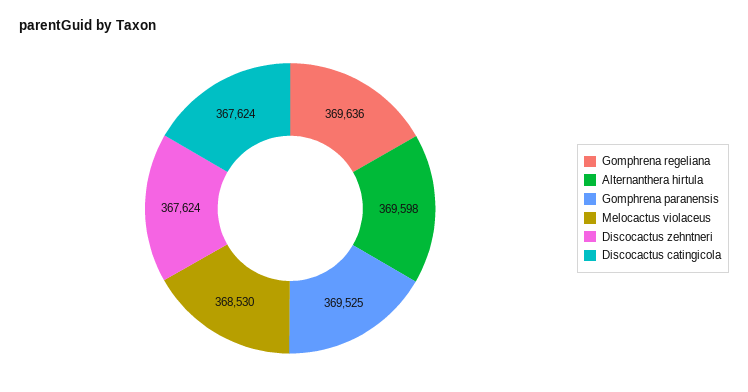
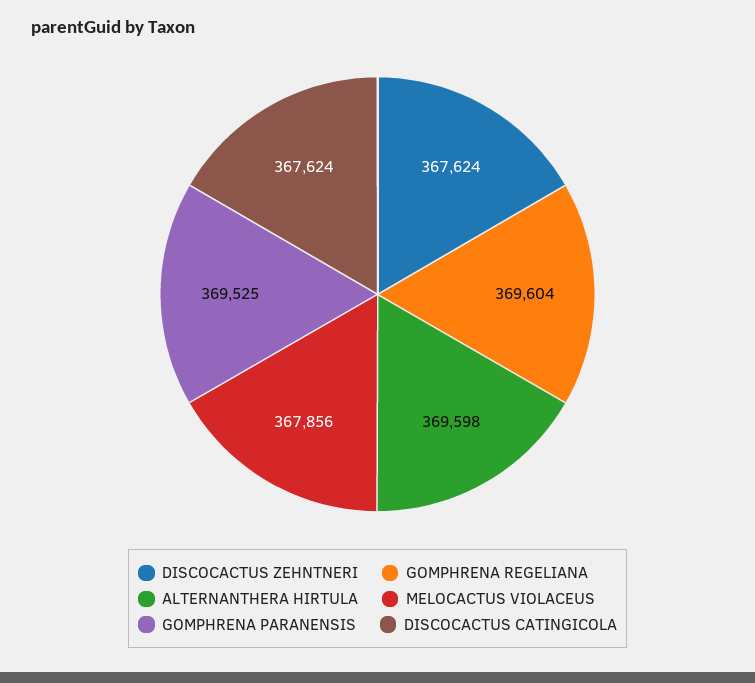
Gomphrena regeliana: 369636 -> 369604
Melocactus violaceus: 368530 -> 367856

